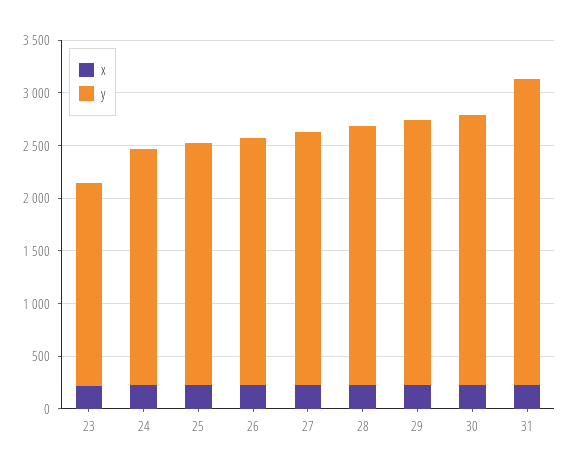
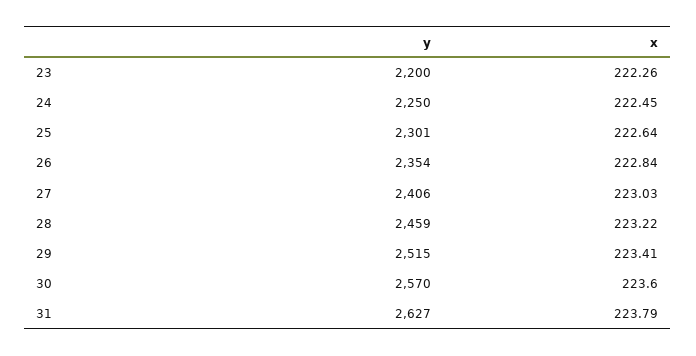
y, 23: 1900 -> 2200
y, 31: 2900 -> 2627

